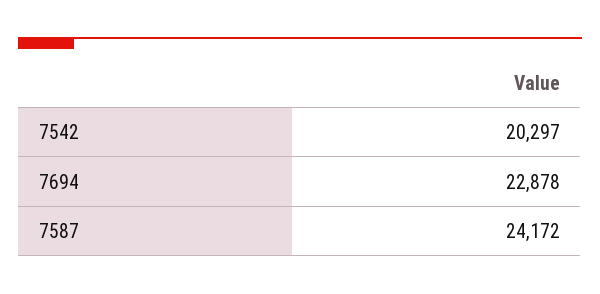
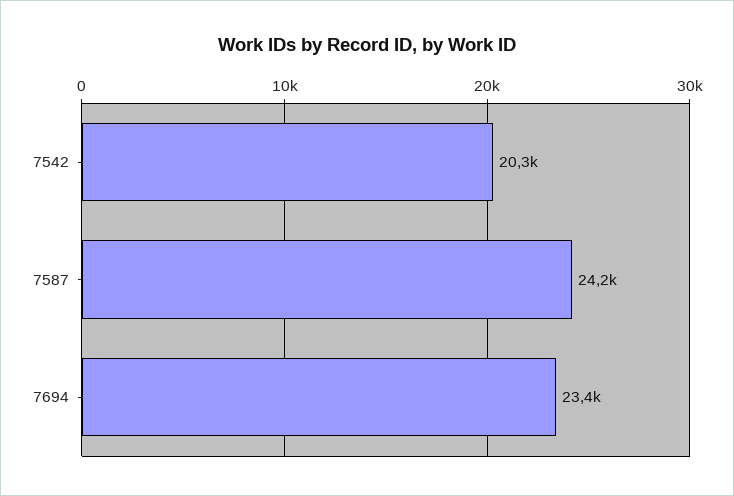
7694: 22878 -> 23400

